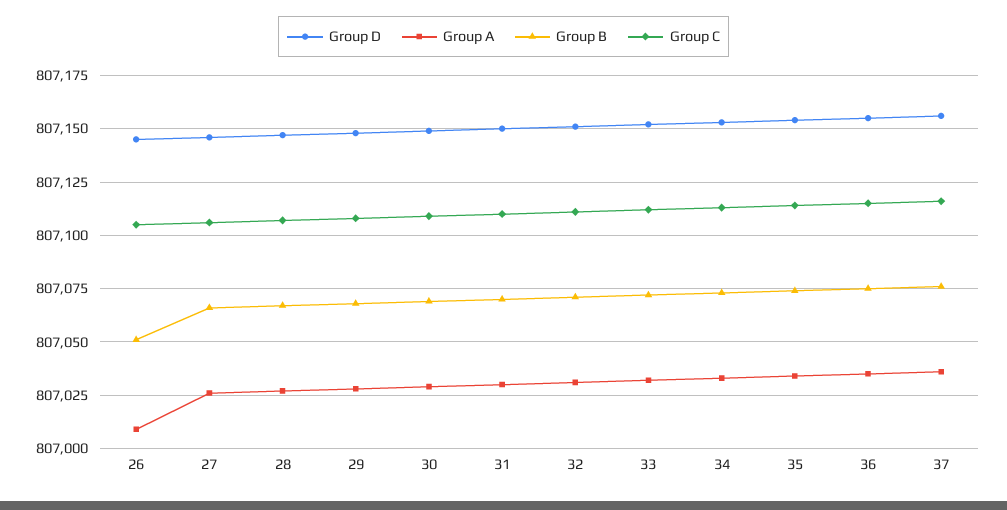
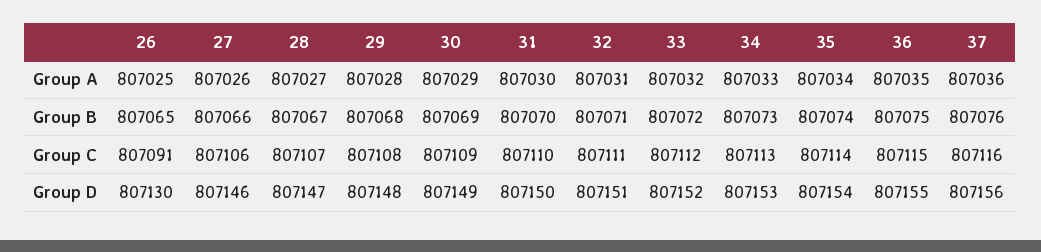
Group D, 26: 807145 -> 807130
Group A, 26: 807010 -> 807025
Group B, 26: 807050 -> 807065
Group C, 26: 807105 -> 807091

